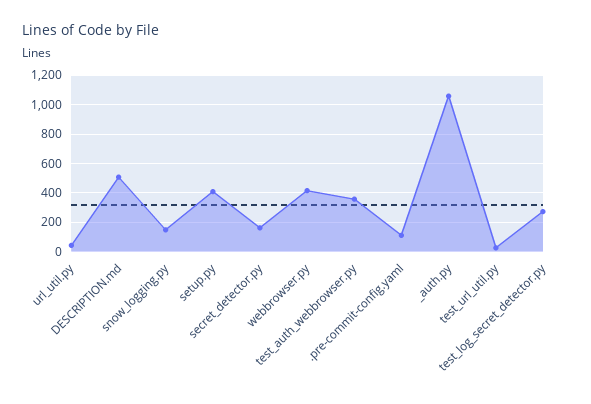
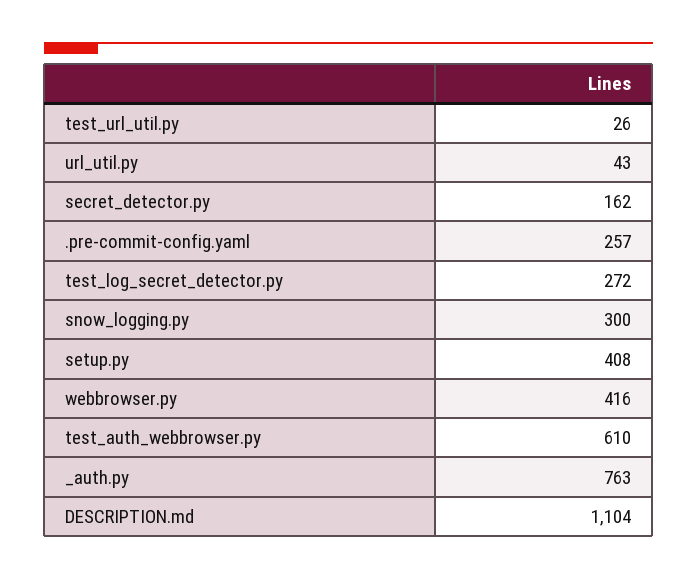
DESCRIPTION.md: 500 -> 1104
snow_logging.py: 150 -> 300
test_auth_webbrowser.py: 350 -> 610
.pre-commit-config.yaml: 100 -> 257
_auth.py: 1050 -> 763

